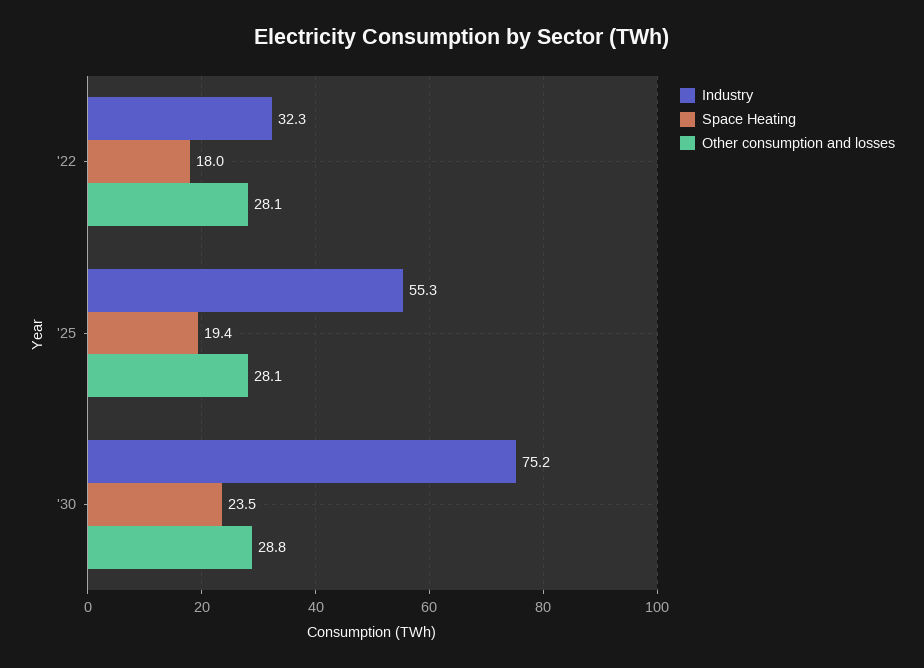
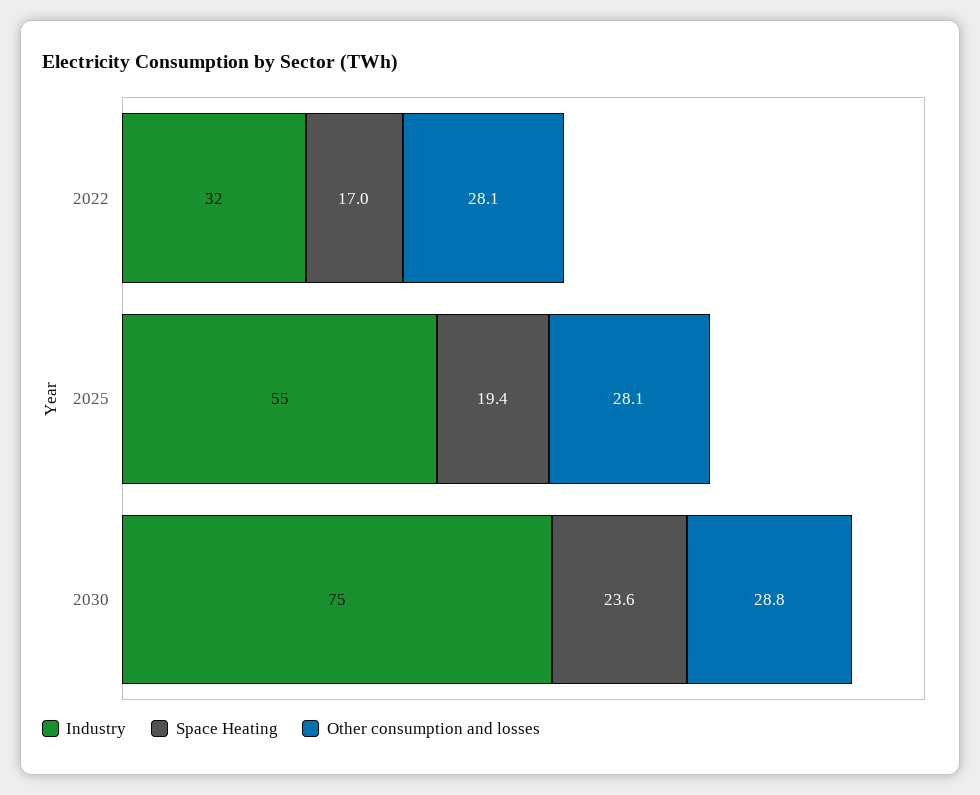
Space Heating, '22: 18 -> 17
Space Heating, '30: 23.5 -> 23.6

